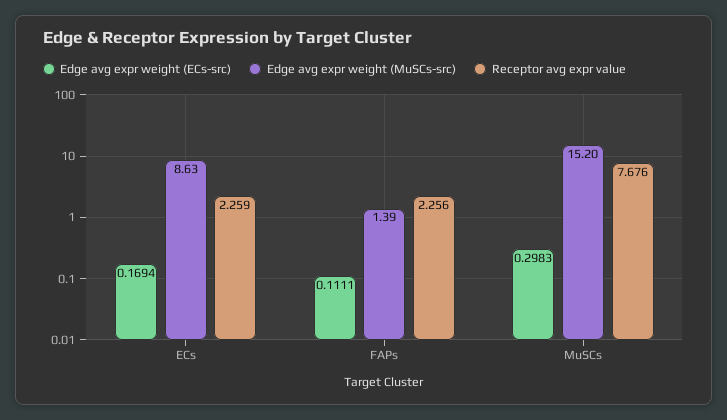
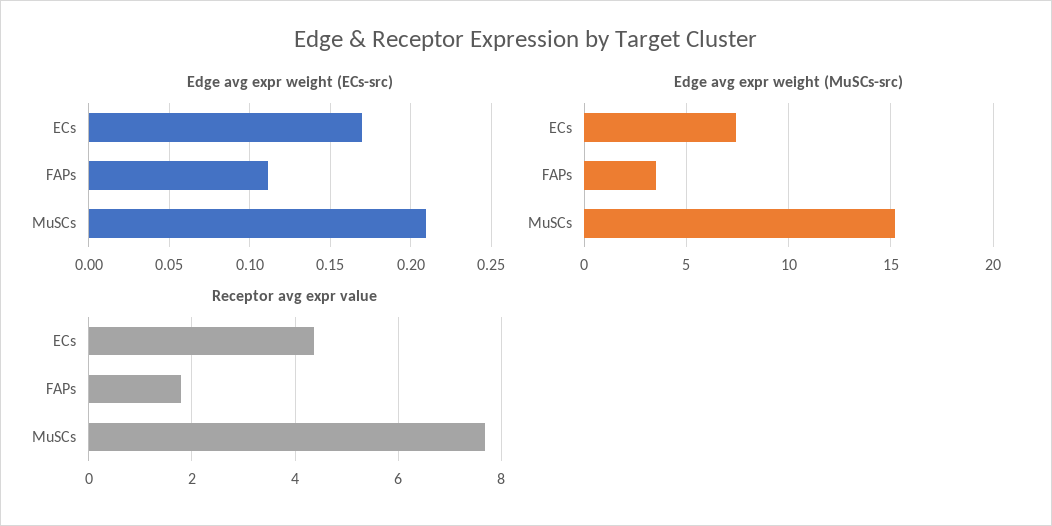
Edge avg expr weight (MuSCs-src), ECs: 8.63 -> 7.5
Receptor avg expr value, ECs: 2.259 -> 4.4
Edge avg expr weight (MuSCs-src), FAPs: 1.39 -> 3.5
Receptor avg expr value, FAPs: 2.256 -> 1.8
Edge avg expr weight (ECs-src), MuSCs: 0.2983 -> 0.21

